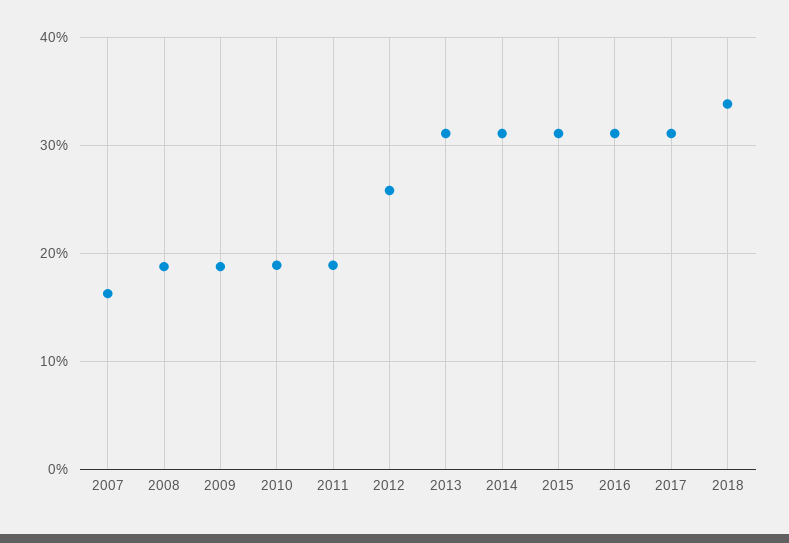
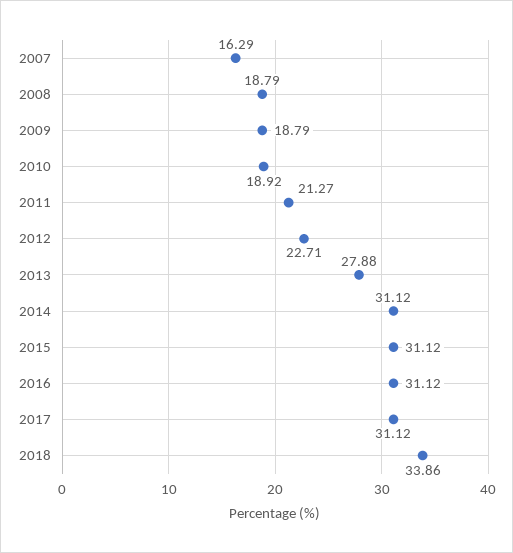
2011: 19 -> 21.27
2012: 26 -> 22.71
2013: 31 -> 27.88

